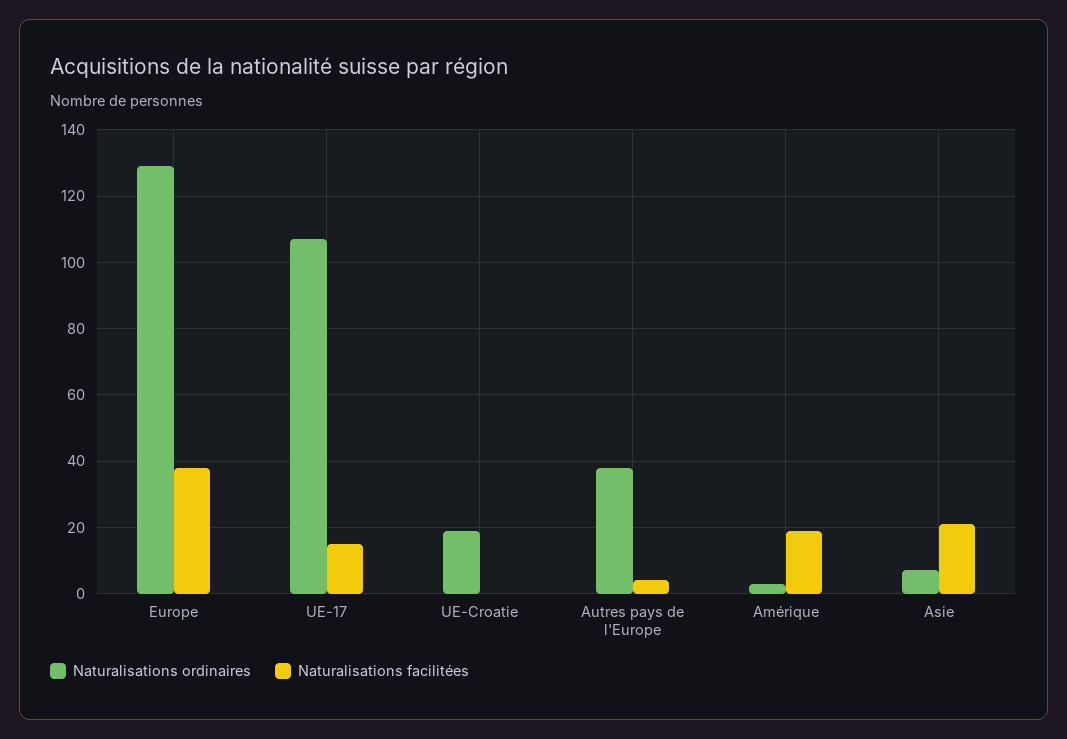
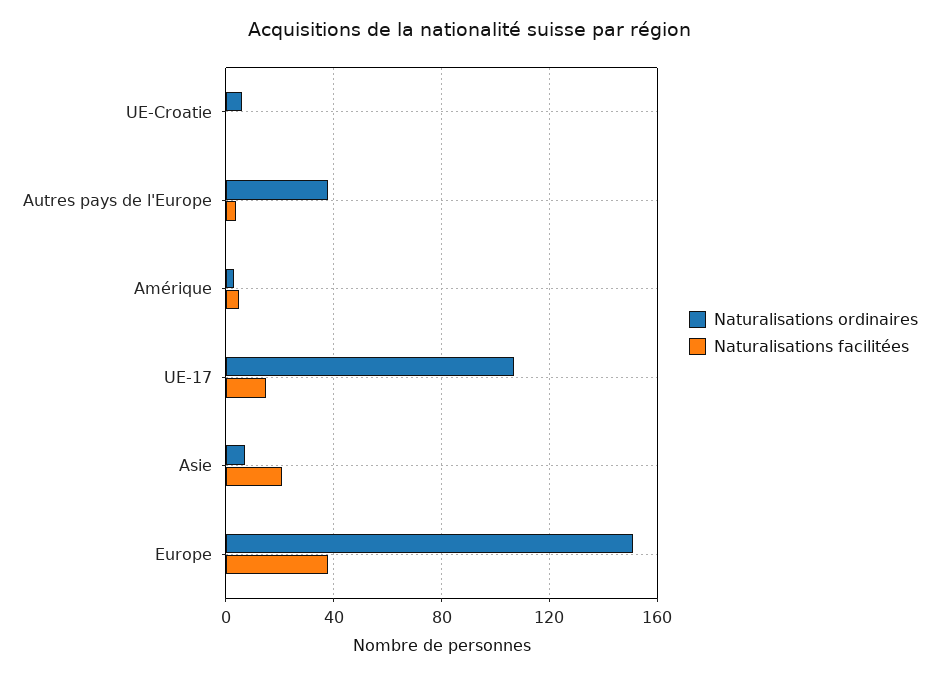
Naturalisations ordinaires, Europe: 130 -> 150
Naturalisations ordinaires, UE-Croatie: 20 -> 5
Naturalisations facilitées, Amérique: 20 -> 5

